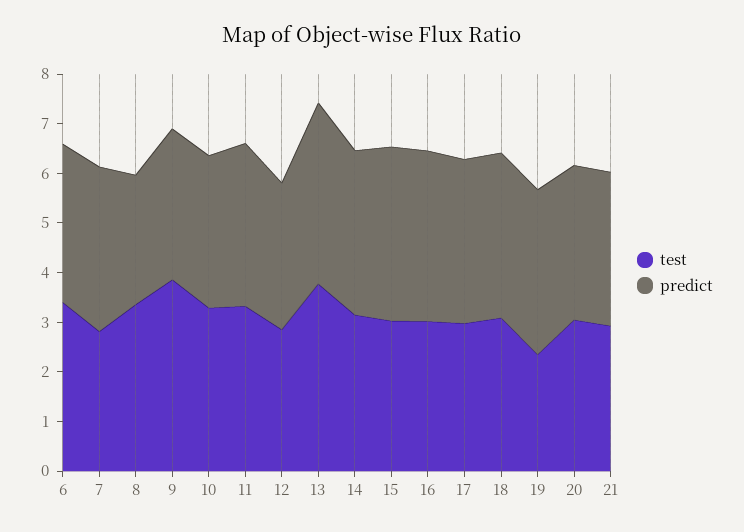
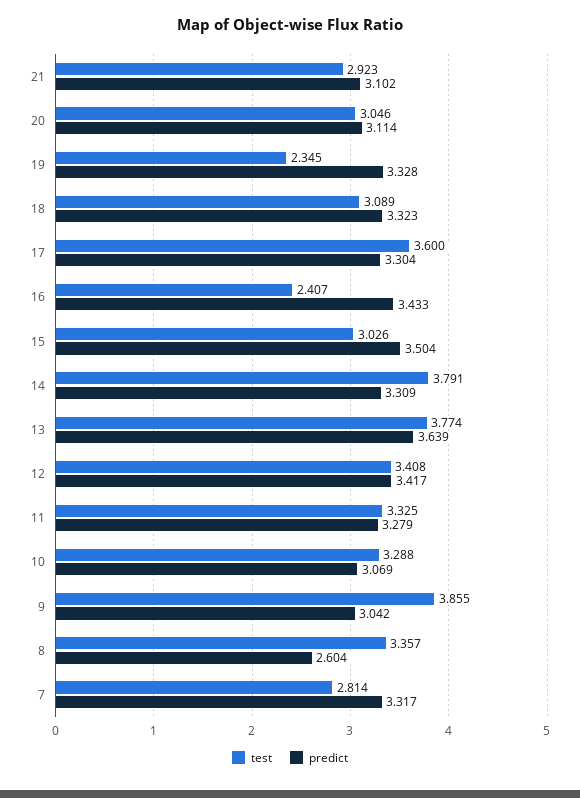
test, 6: 3.4 -> none
predict, 6: 3.2 -> none
test, 12: 2.8 -> 3.408
predict, 12: 3 -> 3.417
test, 14: 3.2 -> 3.791
test, 16: 3 -> 2.407
test, 17: 3 -> 3.6

